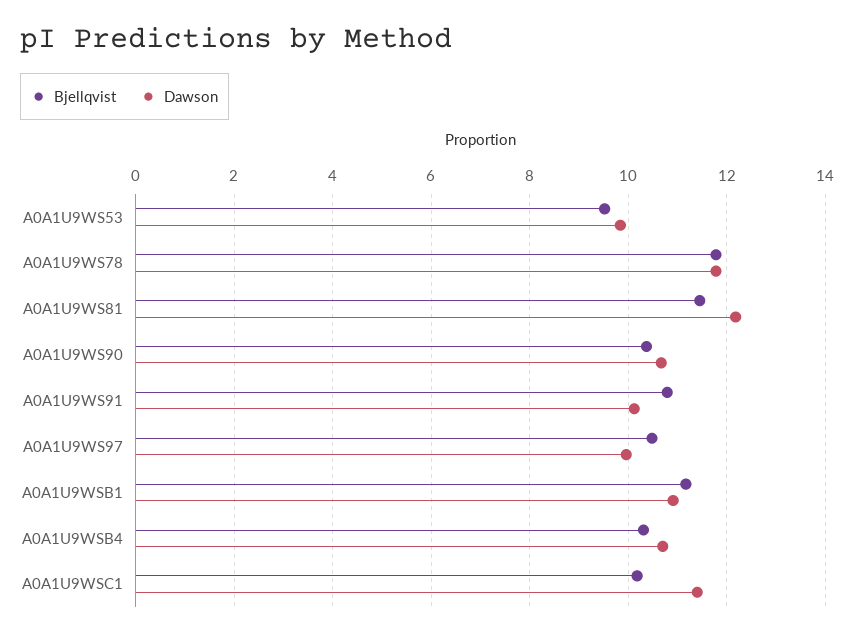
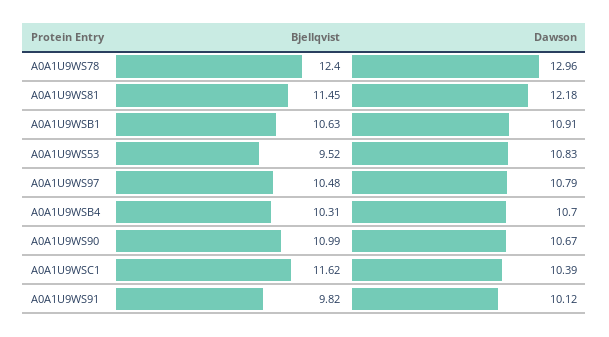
Dawson, A0A1U9WS53: 9.8 -> 10.83
Bjellqvist, A0A1U9WS78: 11.8 -> 12.4
Dawson, A0A1U9WS78: 11.8 -> 12.96
Bjellqvist, A0A1U9WS90: 10.4 -> 10.99
Bjellqvist, A0A1U9WS91: 10.8 -> 9.82
Dawson, A0A1U9WS97: 10 -> 10.79
Bjellqvist, A0A1U9WSB1: 11.2 -> 10.63
Bjellqvist, A0A1U9WSC1: 10.2 -> 11.62
Dawson, A0A1U9WSC1: 11.4 -> 10.39

